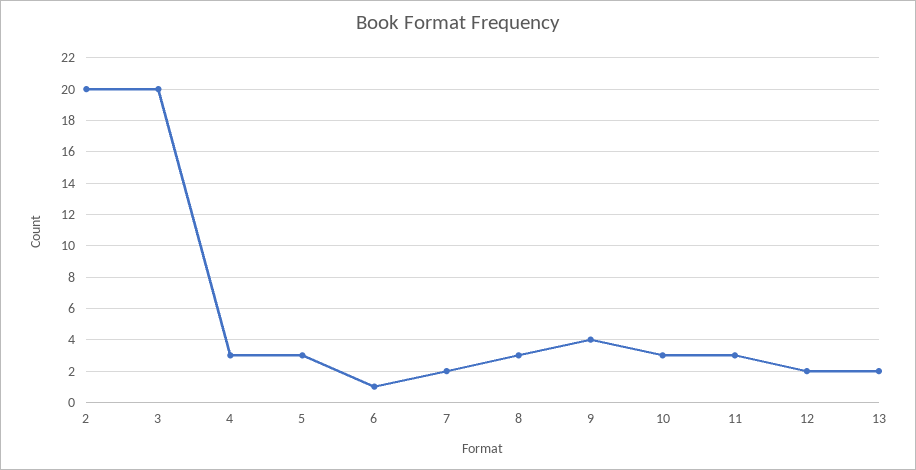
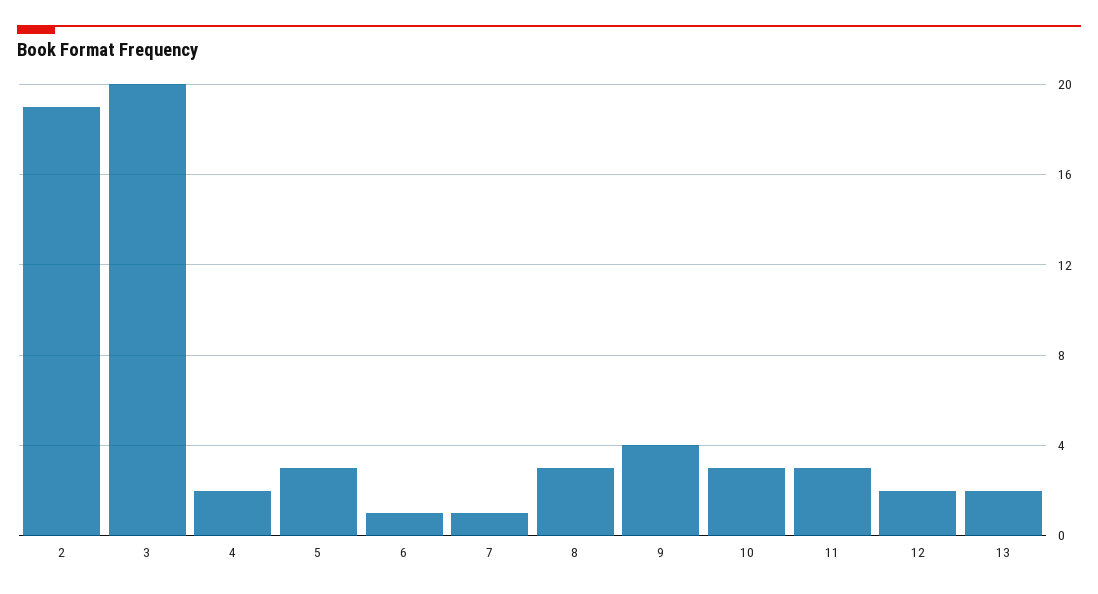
2: 20 -> 19
4: 3 -> 2
7: 2 -> 1

